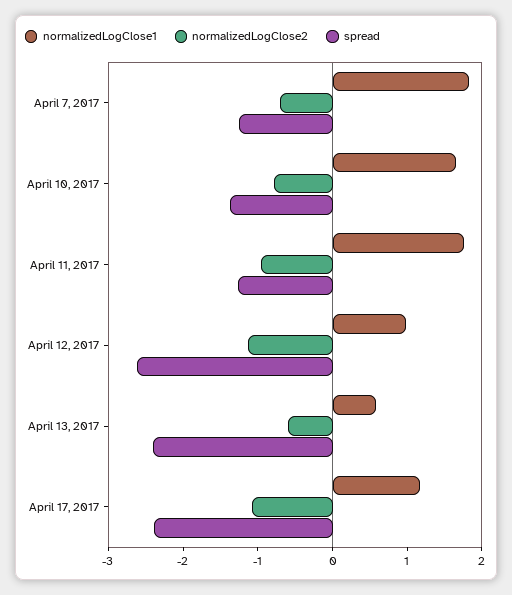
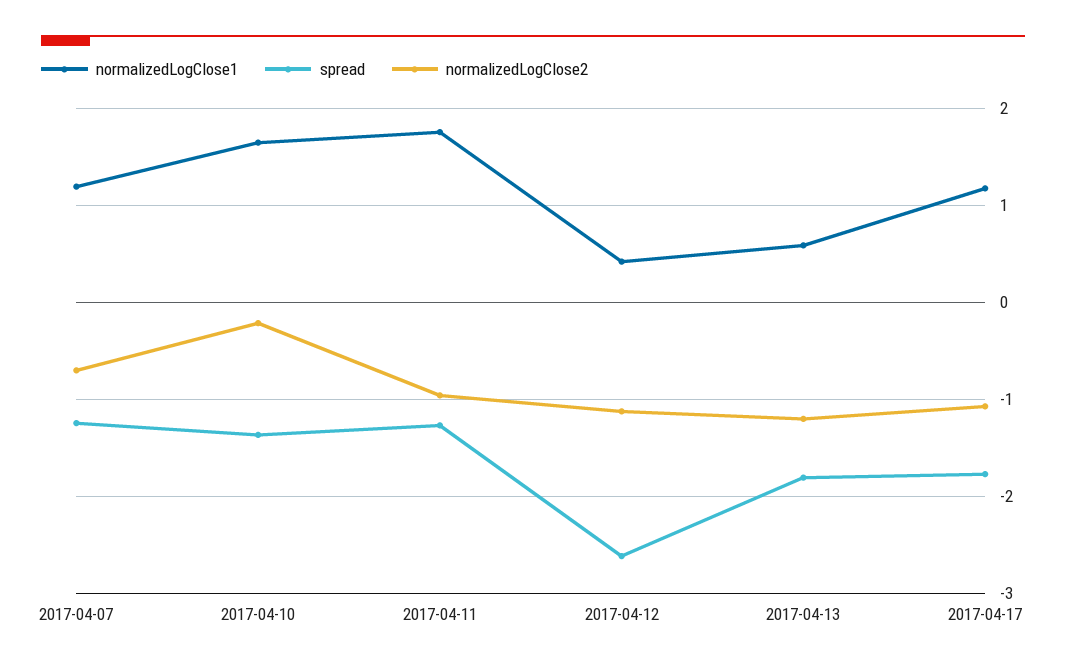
normalizedLogClose1, April 7, 2017: 1.8 -> 1.2
normalizedLogClose2, April 10, 2017: -0.8 -> -0.2
normalizedLogClose1, April 12, 2017: 1 -> 0.4
normalizedLogClose2, April 13, 2017: -0.6 -> -1.2
spread, April 13, 2017: -2.4 -> -1.8
spread, April 17, 2017: -2.4 -> -1.8

